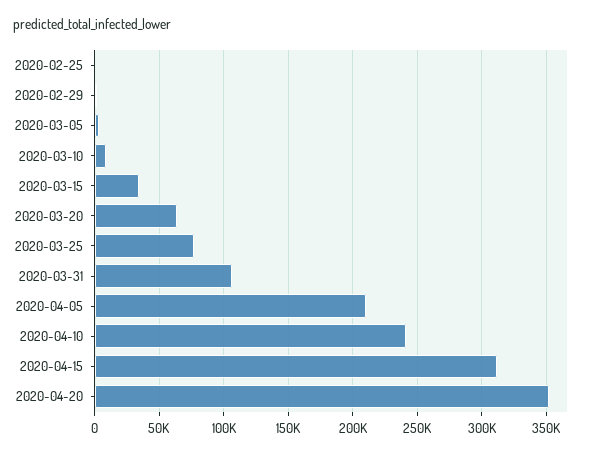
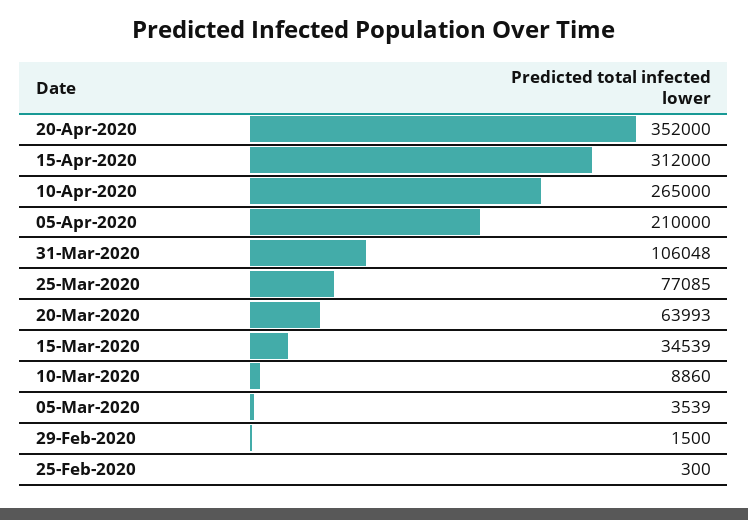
2020-04-10: 240000 -> 265000

